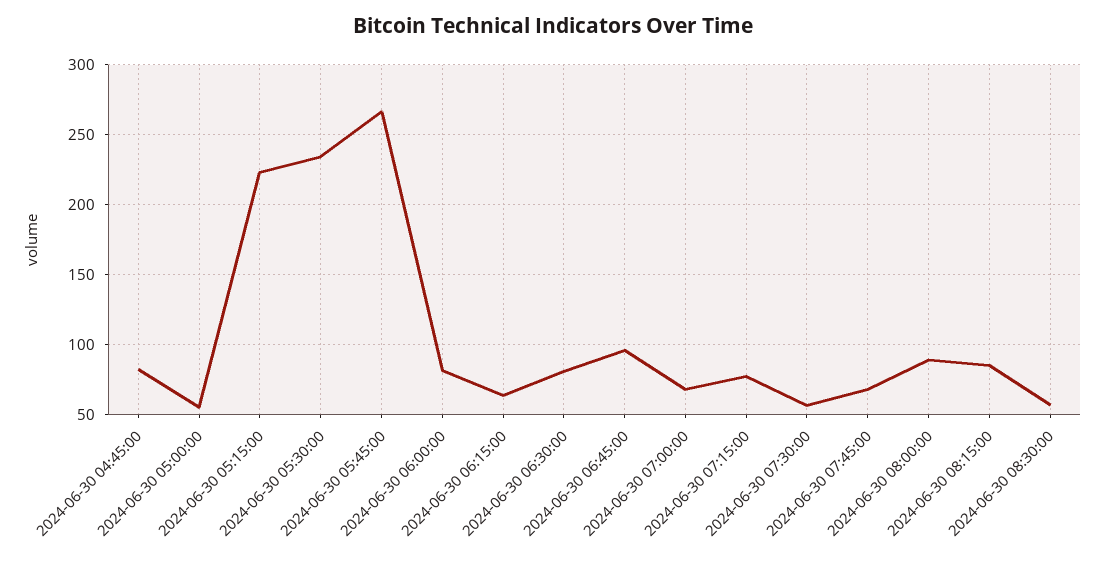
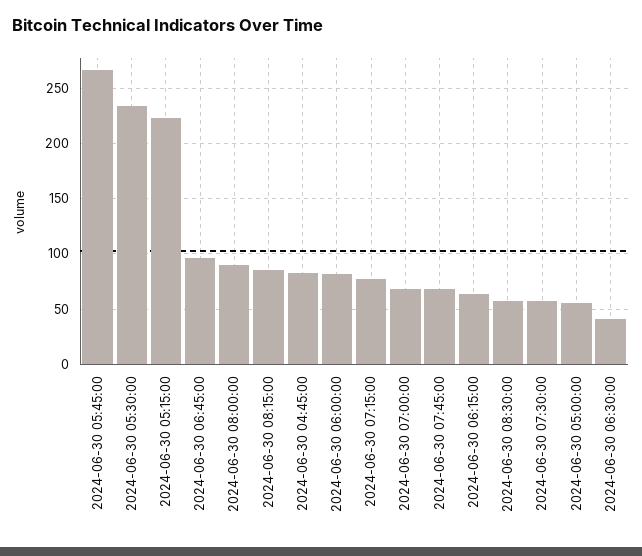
2024-06-30 06:30:00: 80 -> 40

